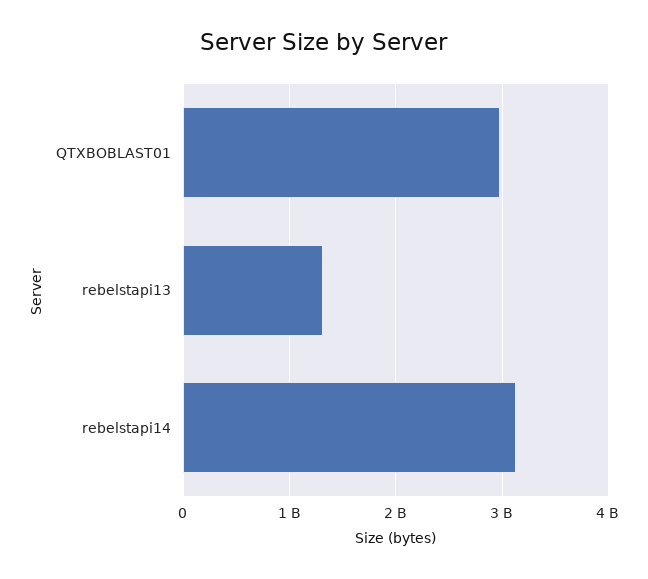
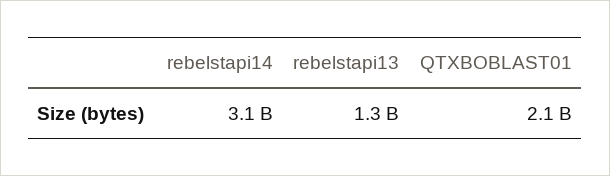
QTXBOBLAST01: 3000000000 -> 2100000000

